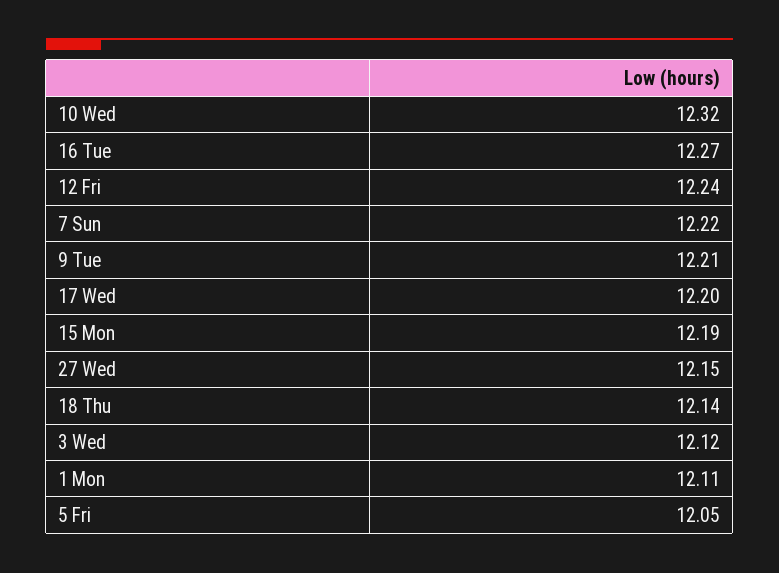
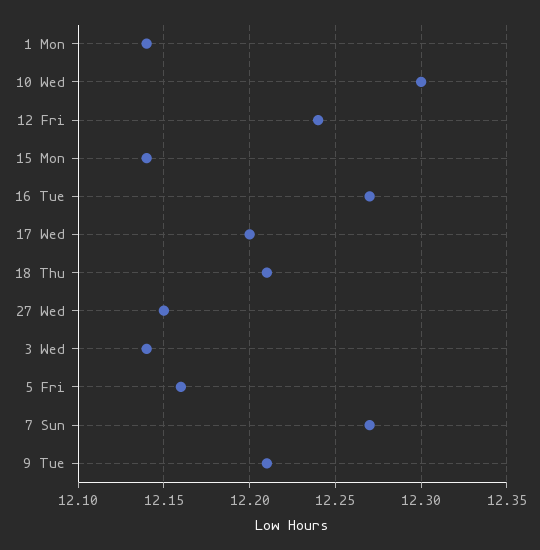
10 Wed: 12.32 -> 12.3
7 Sun: 12.22 -> 12.27
15 Mon: 12.19 -> 12.14
18 Thu: 12.14 -> 12.21
3 Wed: 12.12 -> 12.14
1 Mon: 12.11 -> 12.14
5 Fri: 12.05 -> 12.16

